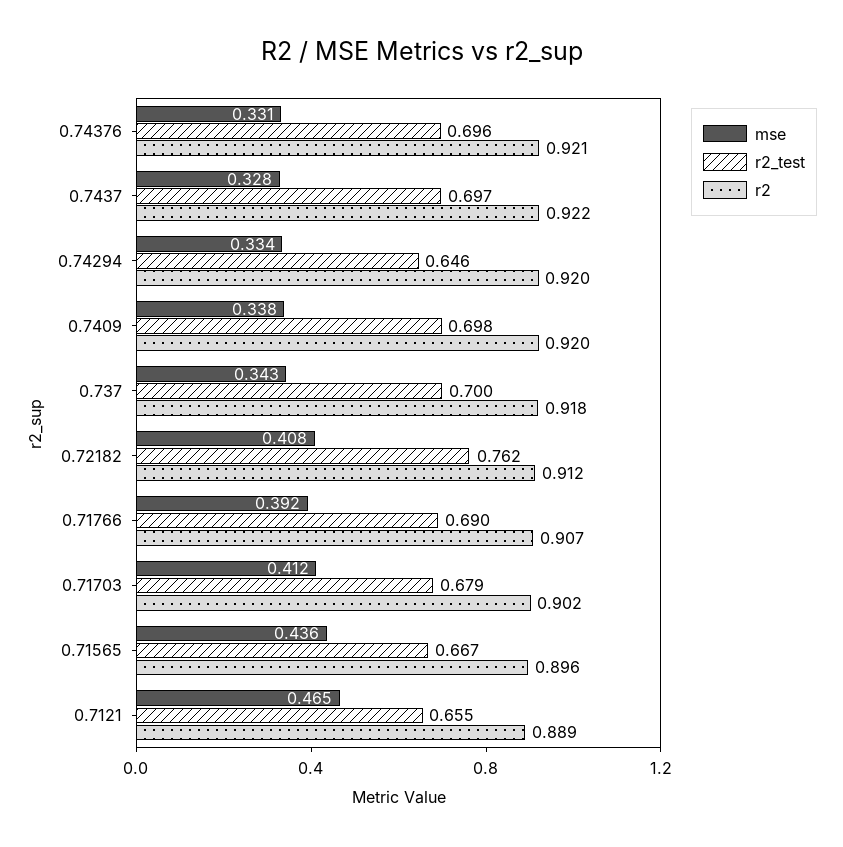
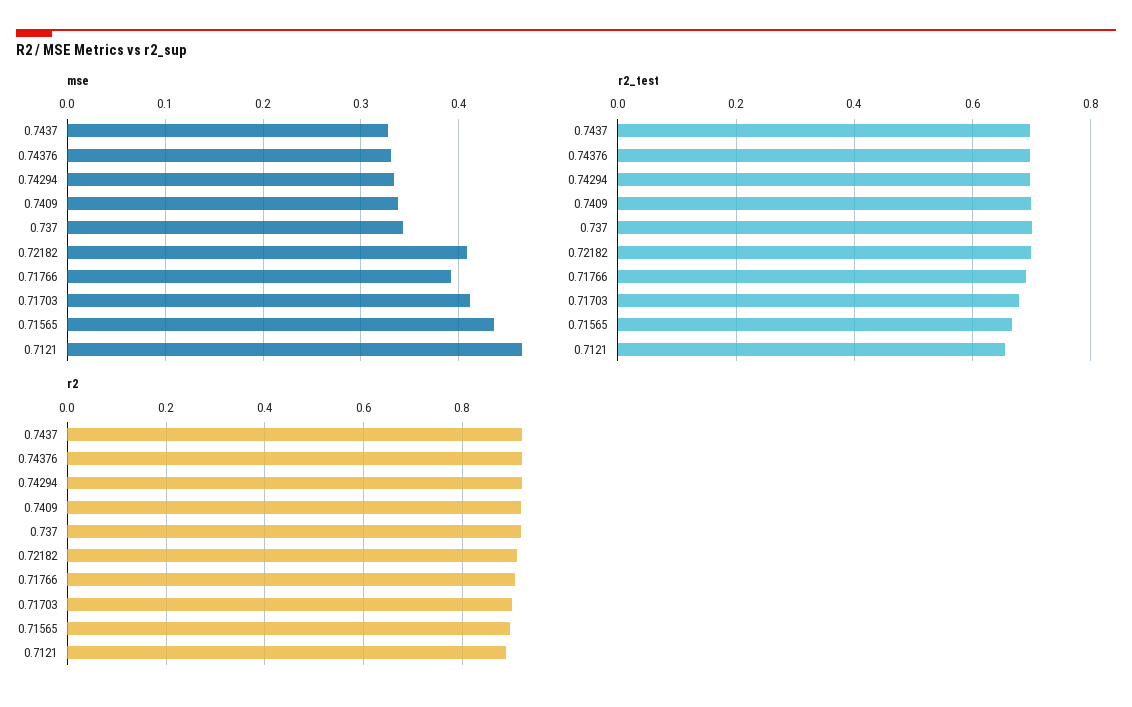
r2_test, 0.74294: 0.646 -> 0.7
r2_test, 0.72182: 0.762 -> 0.7

